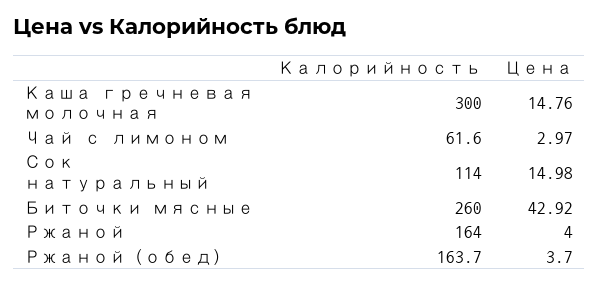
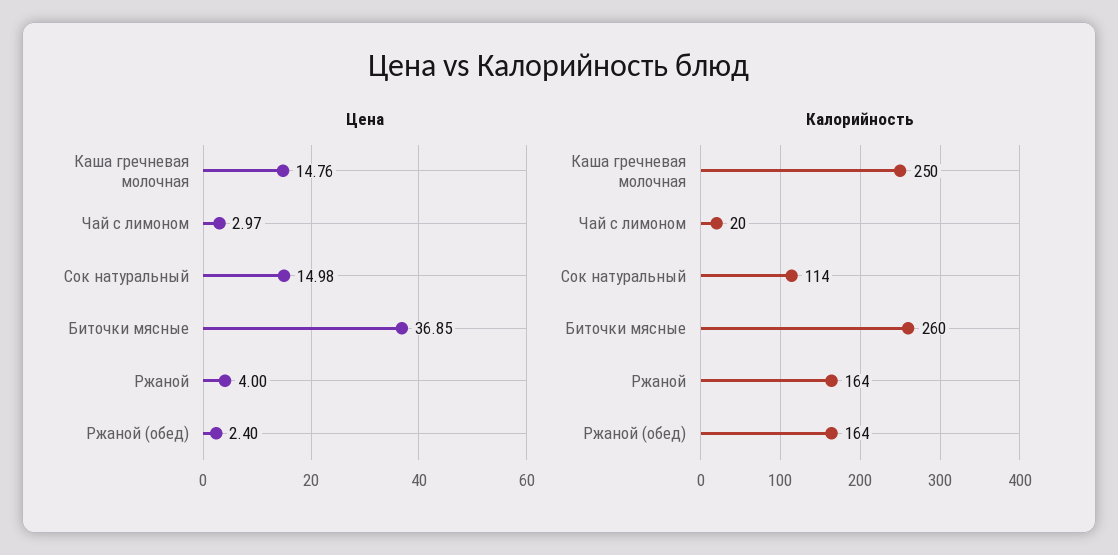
Калорийность, Каша гречневая молочная: 300 -> 250
Калорийность, Чай с лимоном: 61.6 -> 20
Цена, Биточки мясные: 42.92 -> 36.85
Калорийность, Ржаной (обед): 163.7 -> 164
Цена, Ржаной (обед): 3.7 -> 2.4

